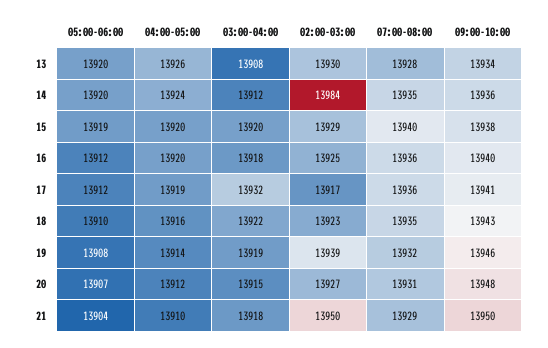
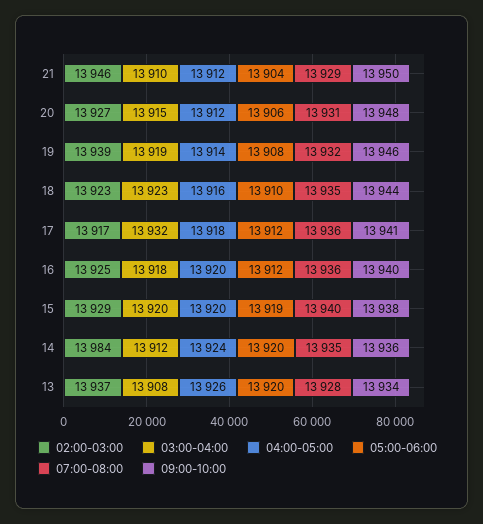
02:00-03:00, 13: 13930 -> 13937
04:00-05:00, 17: 13919 -> 13918
03:00-04:00, 18: 13922 -> 13923
09:00-10:00, 18: 13943 -> 13944
05:00-06:00, 20: 13907 -> 13906
04:00-05:00, 21: 13910 -> 13912
03:00-04:00, 21: 13918 -> 13910
02:00-03:00, 21: 13950 -> 13946

